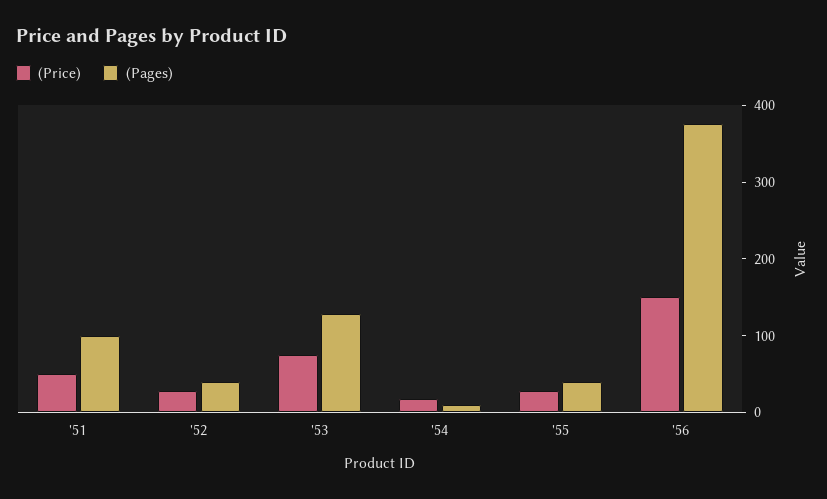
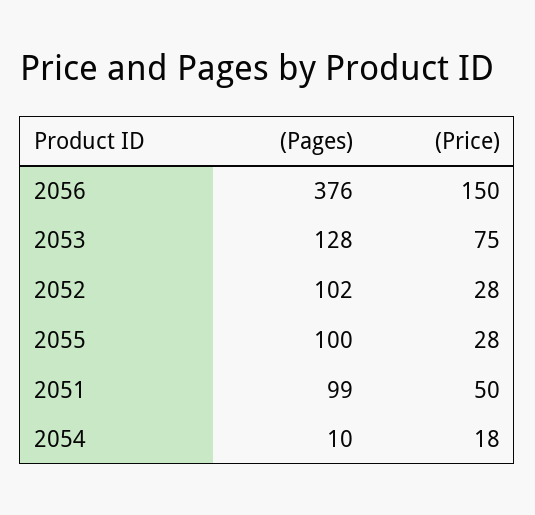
(Pages), '52: 40 -> 102
(Pages), '55: 40 -> 100

